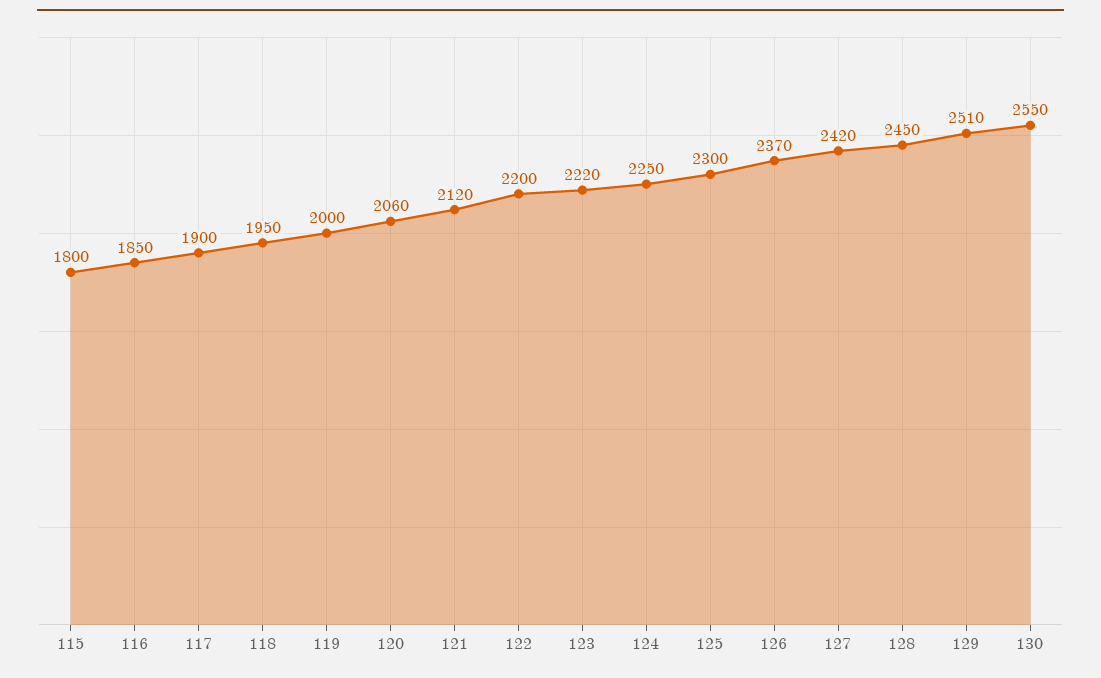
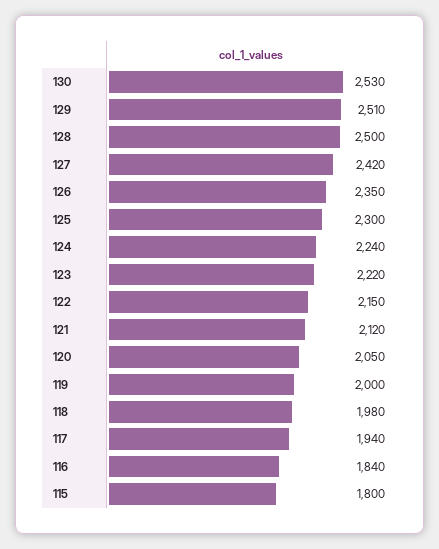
116: 1850 -> 1840
117: 1900 -> 1940
118: 1950 -> 1980
120: 2060 -> 2050
122: 2200 -> 2150
124: 2250 -> 2240
126: 2370 -> 2350
128: 2450 -> 2500
130: 2550 -> 2530

